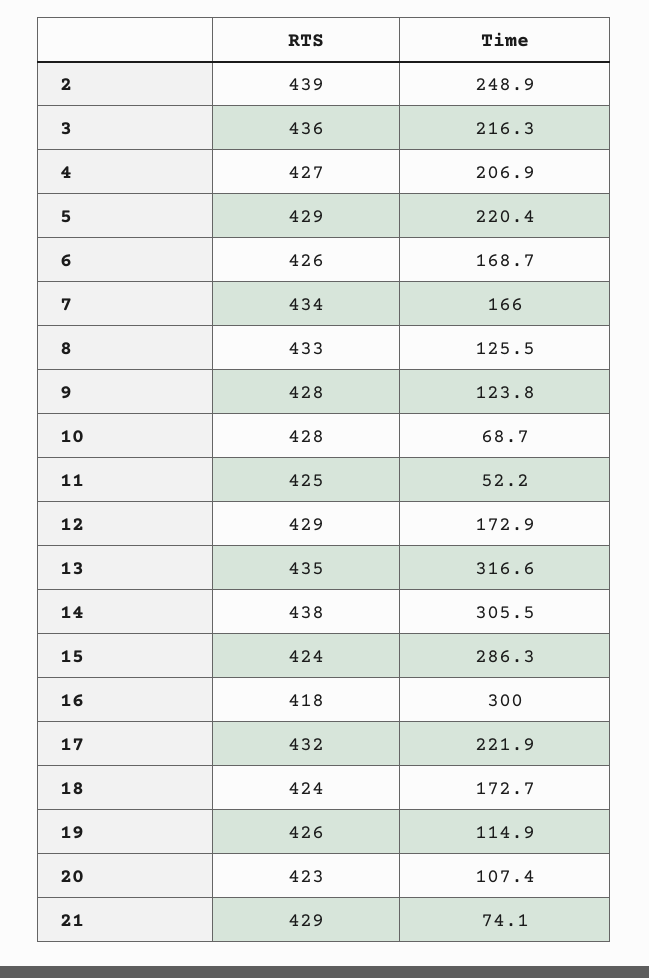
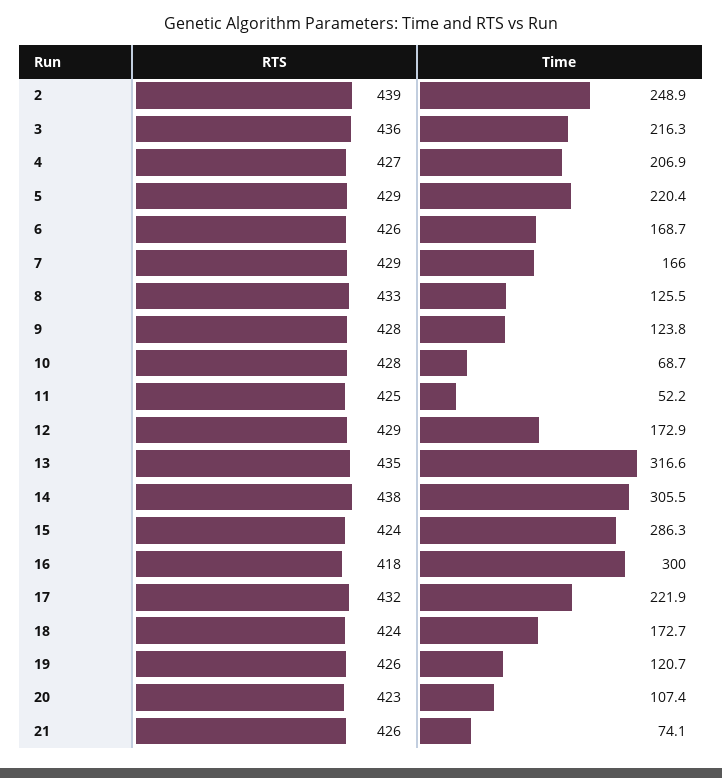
RTS, 7: 434 -> 429
Time, 19: 114.9 -> 120.7
RTS, 21: 429 -> 426

